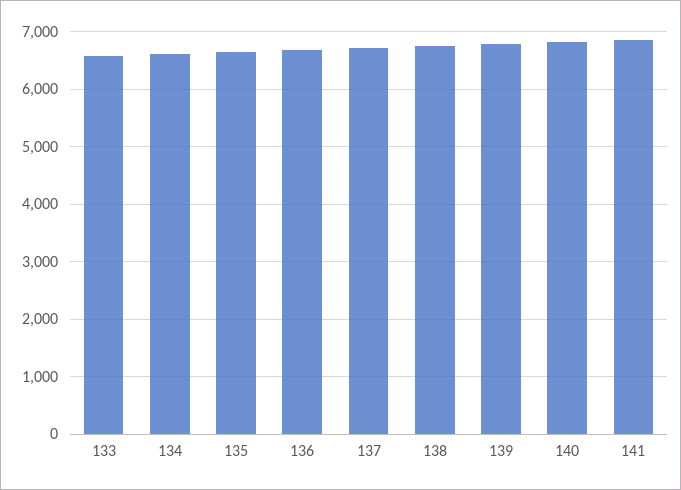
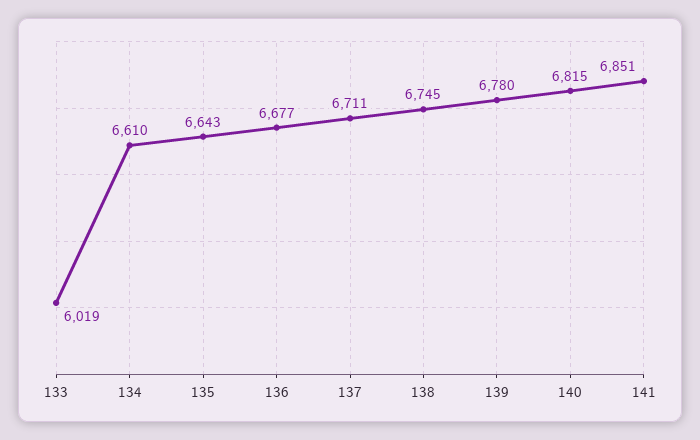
133: 6600 -> 6019

